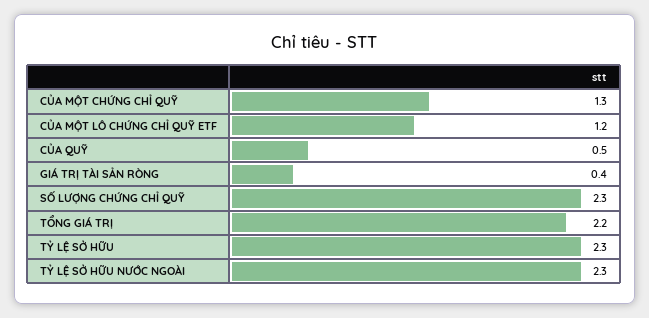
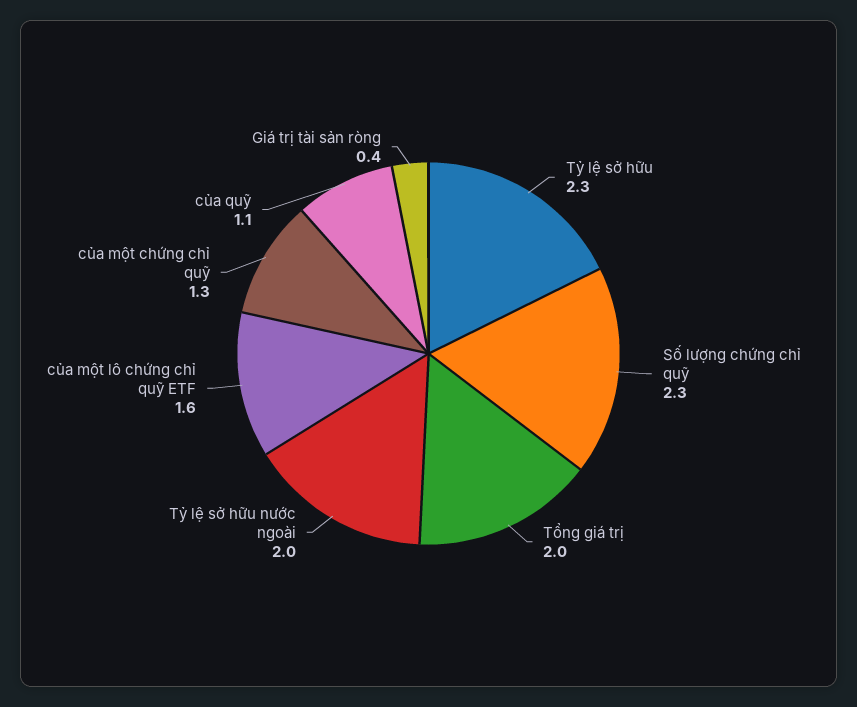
CỦA MỘT LÔ CHỨNG CHỈ QUỸ ETF: 1.2 -> 1.6
CỦA QUỸ: 0.5 -> 1.1
TỔNG GIÁ TRỊ: 2.2 -> 2
TỶ LỆ SỞ HỮU NƯỚC NGOÀI: 2.3 -> 2

